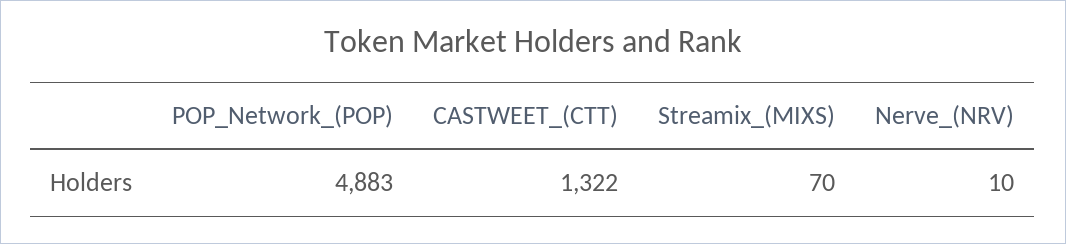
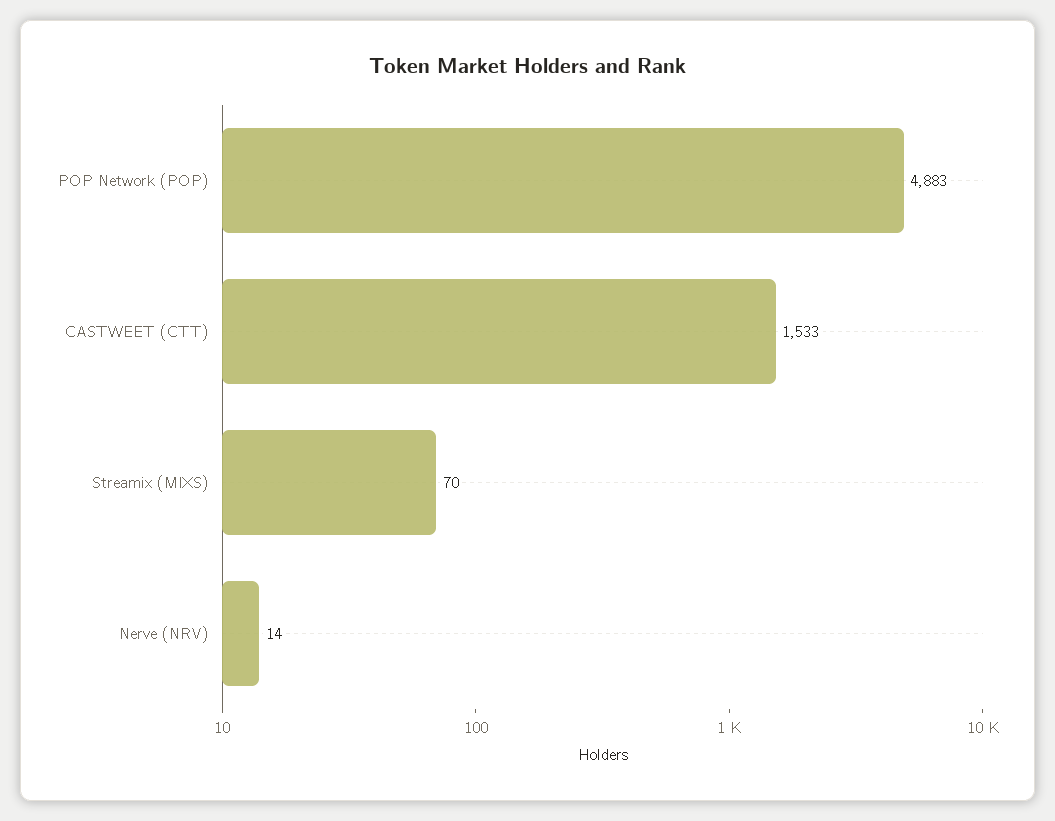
CASTWEET_(CTT): 1322 -> 1533
Nerve_(NRV): 10 -> 14

